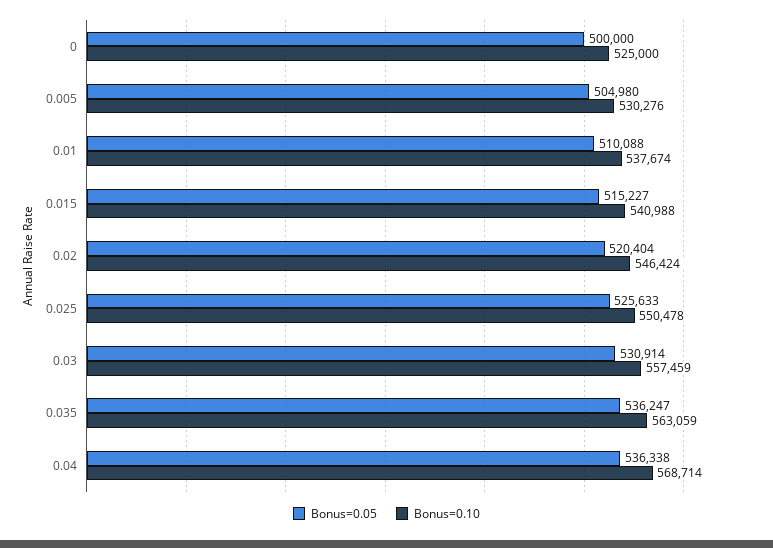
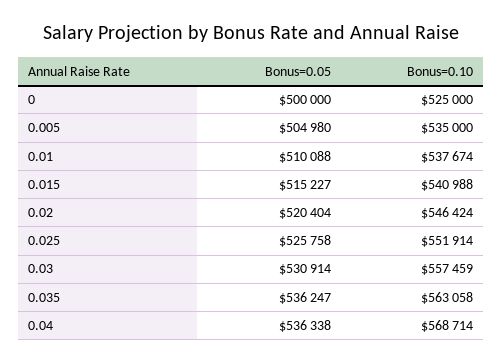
Bonus=0.10, 0.005: 530276 -> 535000
Bonus=0.05, 0.025: 525633 -> 525758
Bonus=0.10, 0.025: 550478 -> 551914
Bonus=0.10, 0.035: 563059 -> 563058

